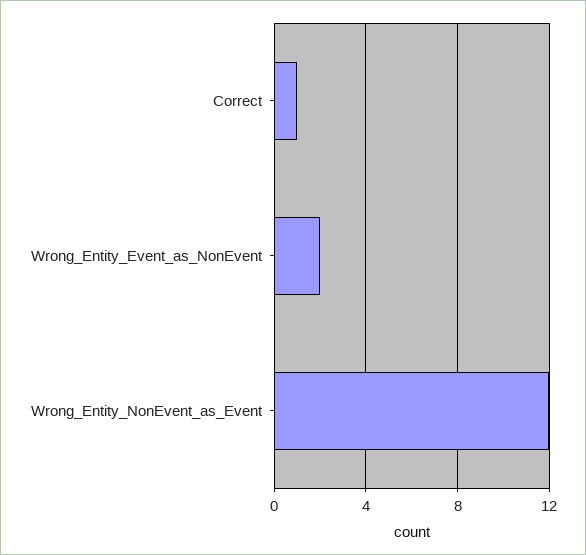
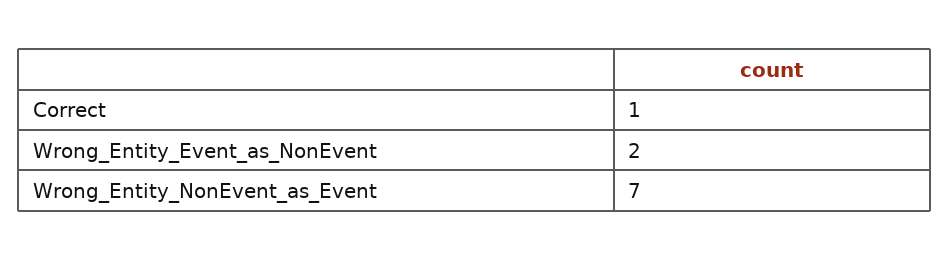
Wrong_Entity_NonEvent_as_Event: 12 -> 7

